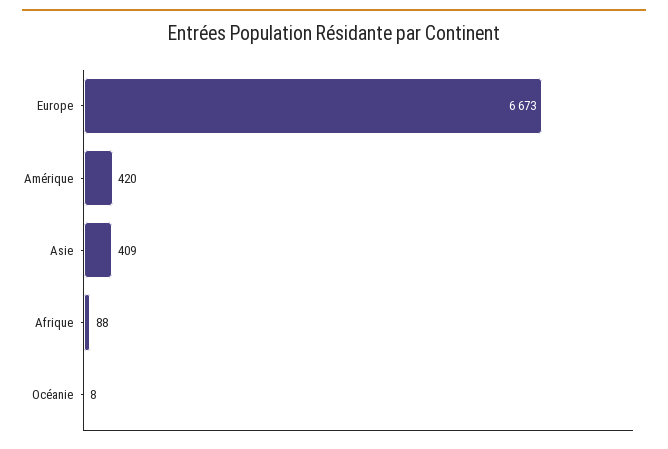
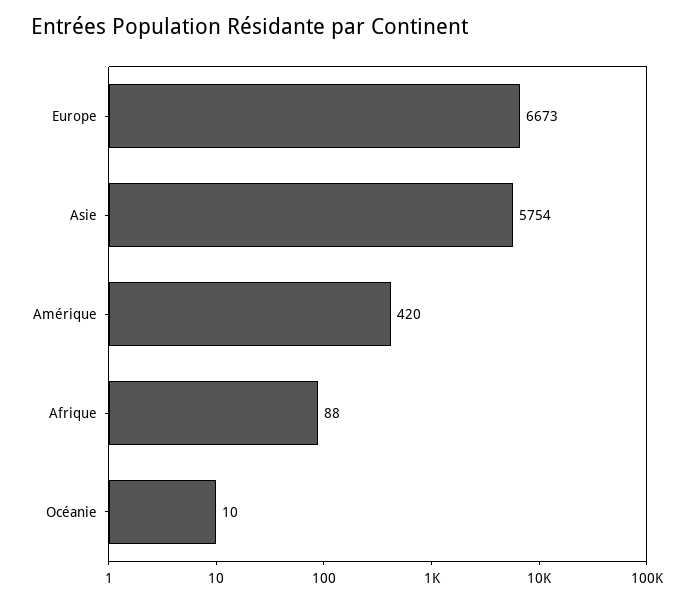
Asie: 409 -> 5754
Océanie: 8 -> 10

